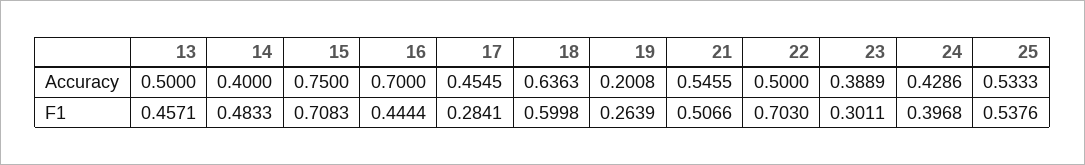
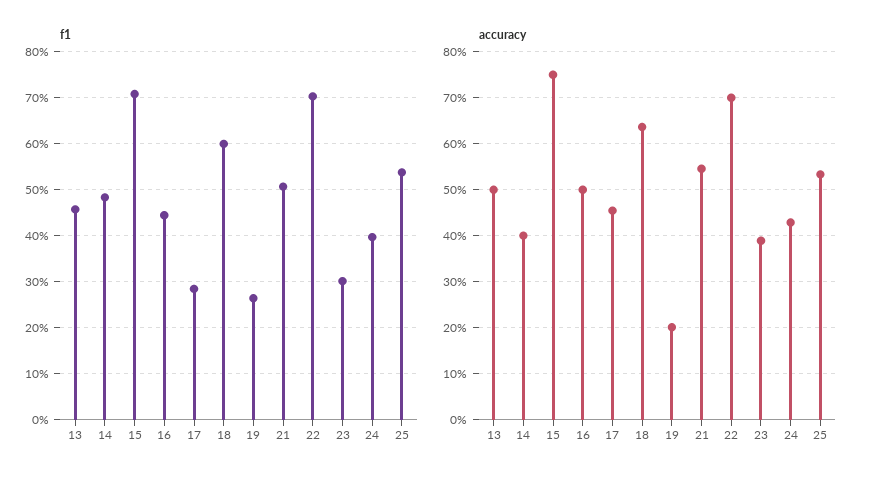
Accuracy, 16: 0.7 -> 0.5
Accuracy, 22: 0.5 -> 0.7

